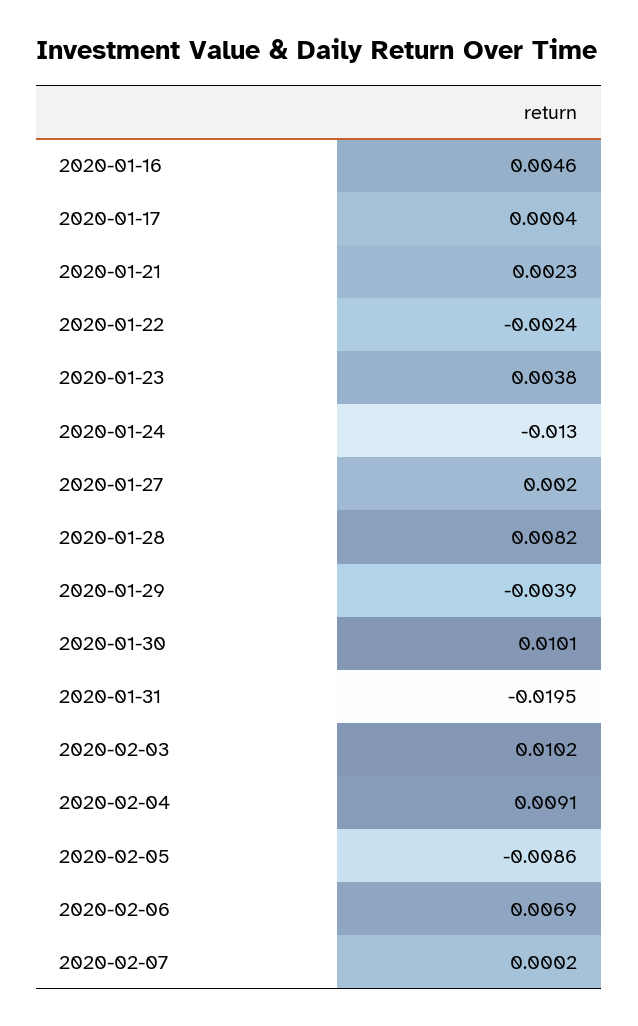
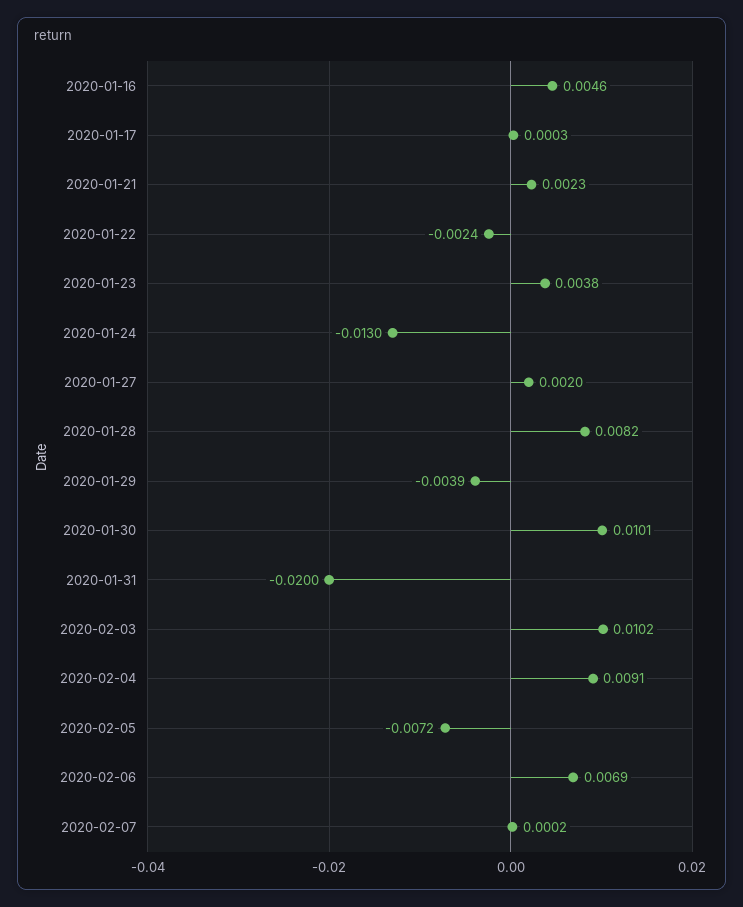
2020-01-17: 0.0004 -> 0.0003
2020-01-31: -0.0195 -> -0.02
2020-02-05: -0.0086 -> -0.0072

